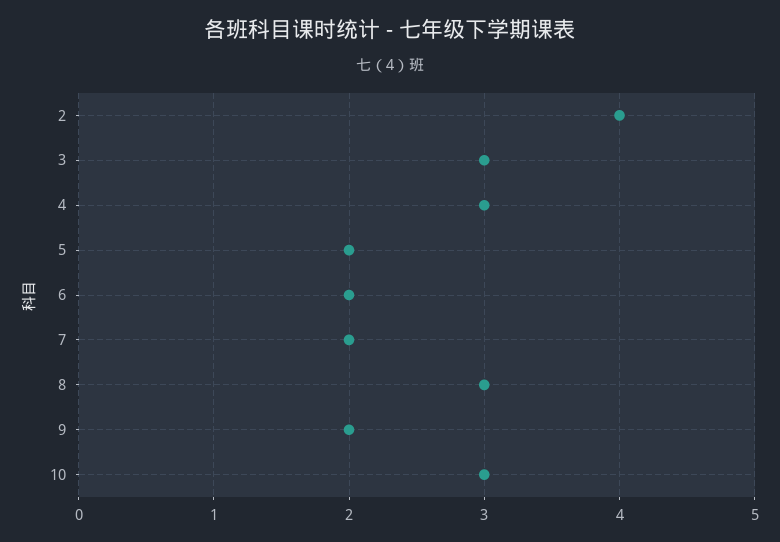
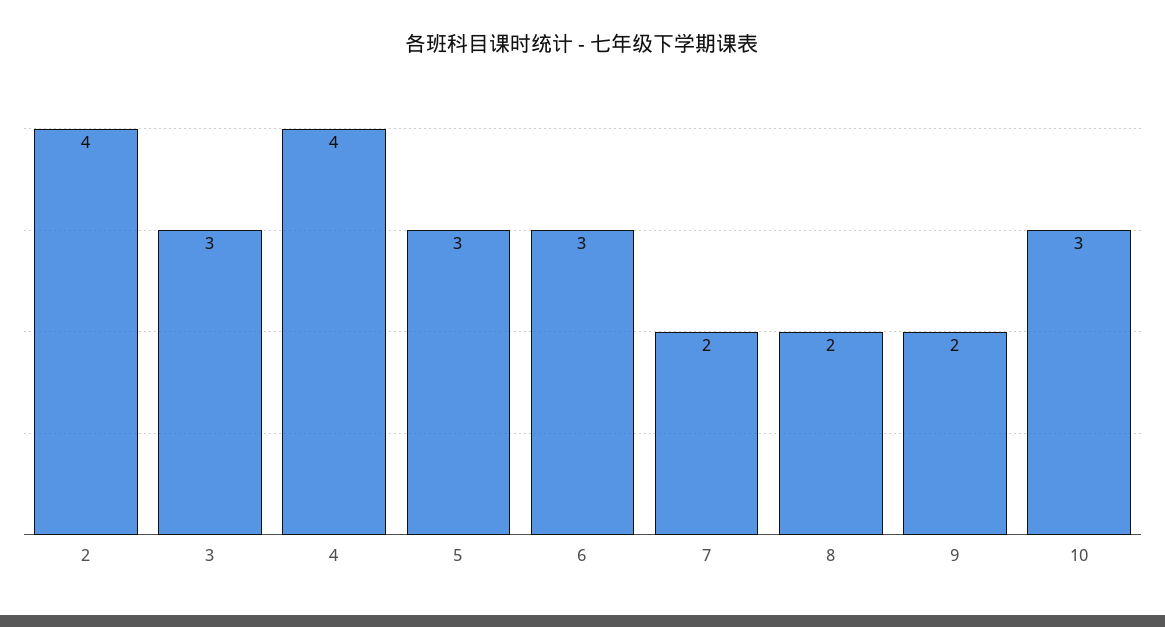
4: 3 -> 4
5: 2 -> 3
6: 2 -> 3
8: 3 -> 2

